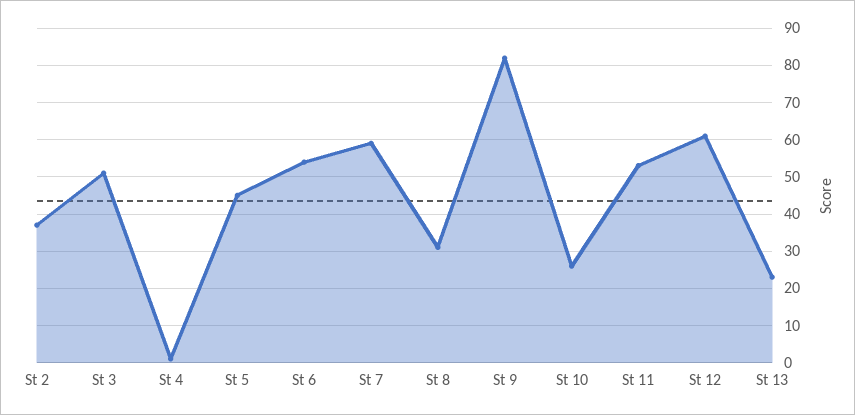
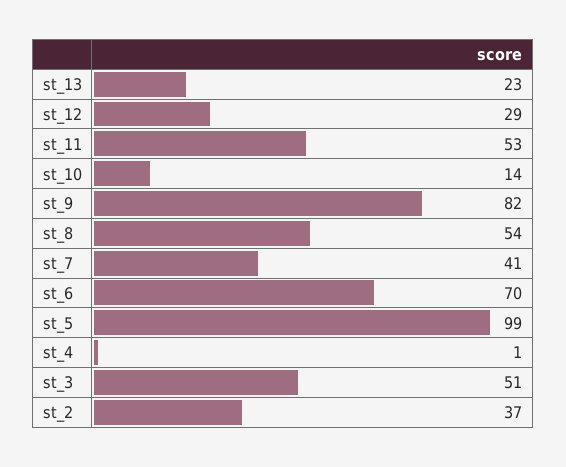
St 5: 45 -> 99
St 6: 55 -> 70
St 7: 60 -> 41
St 8: 30 -> 54
St 10: 25 -> 14
St 12: 60 -> 29

